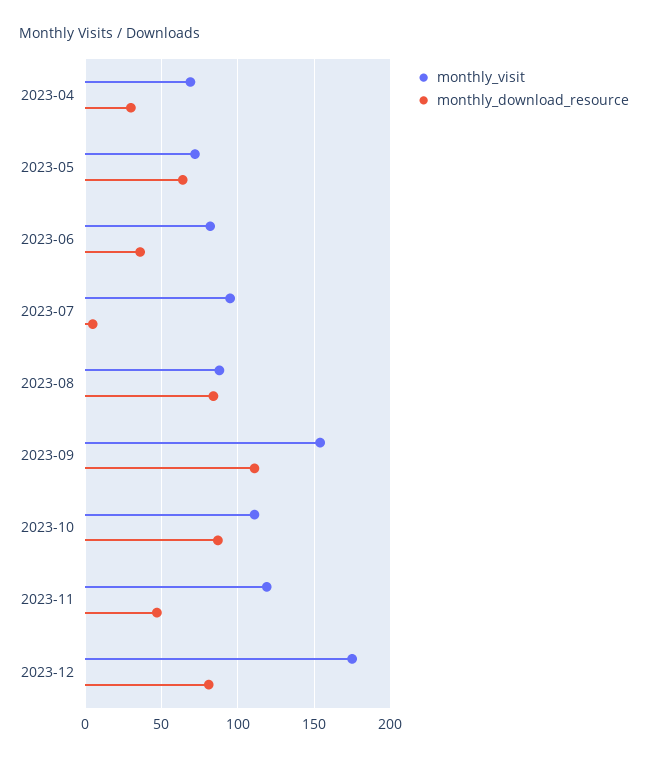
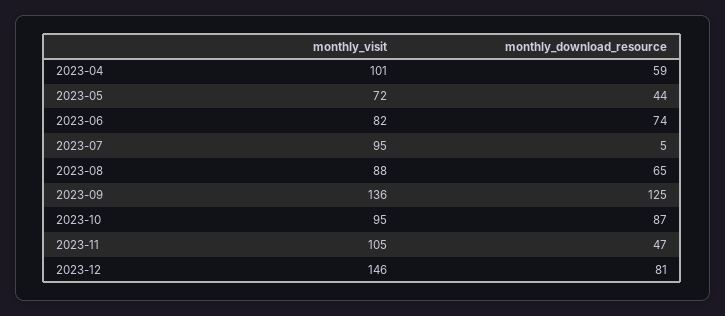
monthly_visit, 2023-04: 70 -> 101
monthly_download_resource, 2023-04: 30 -> 59
monthly_download_resource, 2023-05: 65 -> 44
monthly_download_resource, 2023-06: 35 -> 74
monthly_download_resource, 2023-08: 85 -> 65
monthly_visit, 2023-09: 155 -> 136
monthly_download_resource, 2023-09: 110 -> 125
monthly_visit, 2023-10: 110 -> 95
monthly_visit, 2023-11: 120 -> 105
monthly_visit, 2023-12: 175 -> 146

